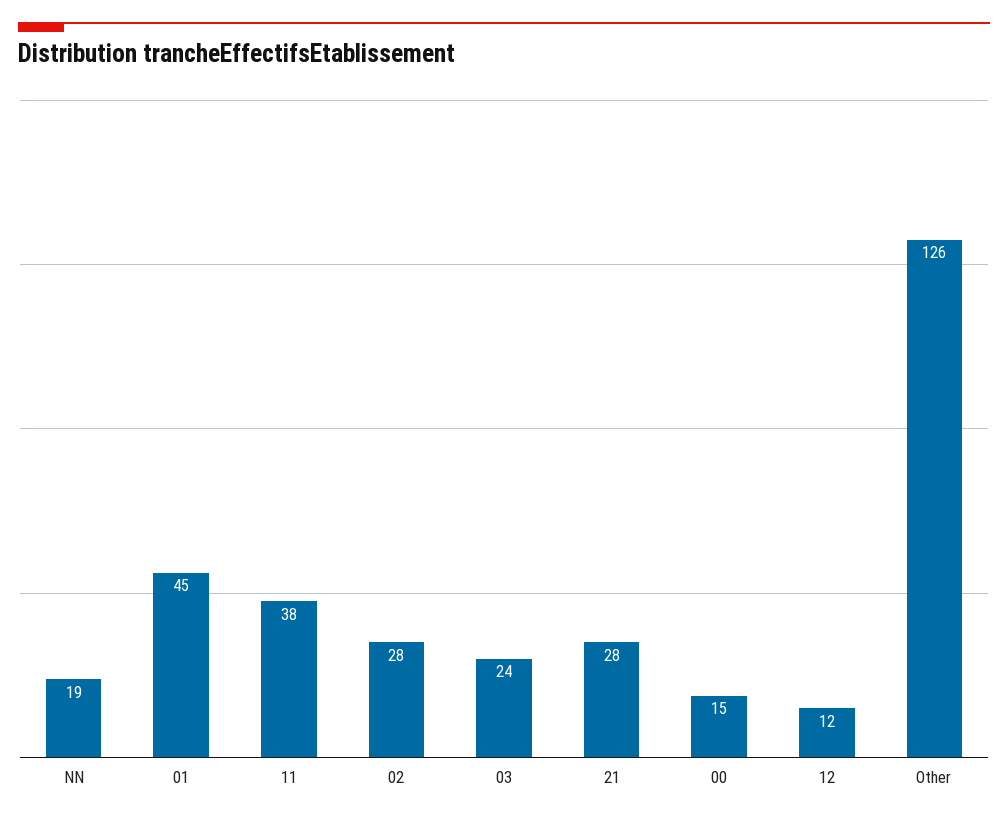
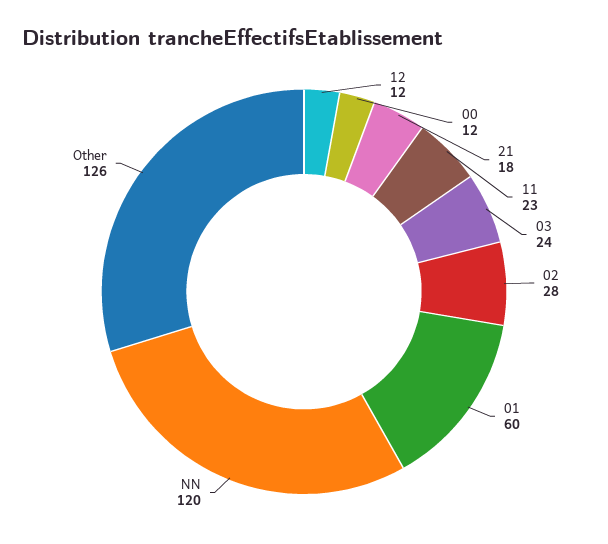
NN: 19 -> 120
01: 45 -> 60
11: 38 -> 23
21: 28 -> 18
00: 15 -> 12

